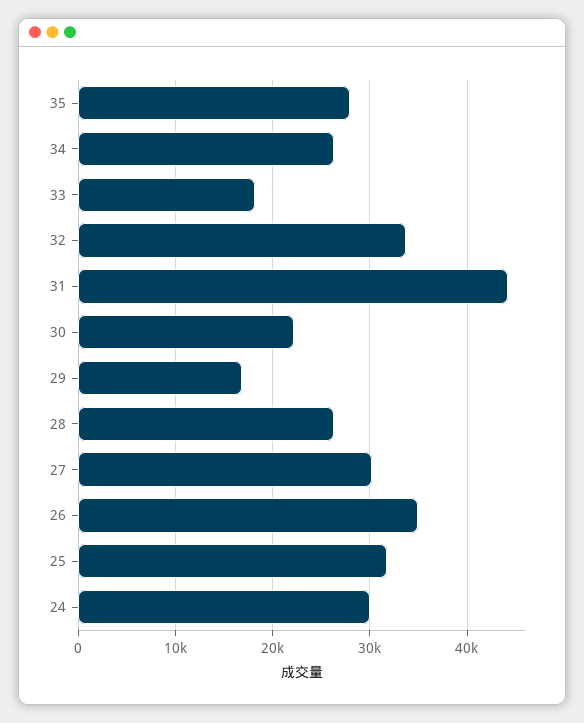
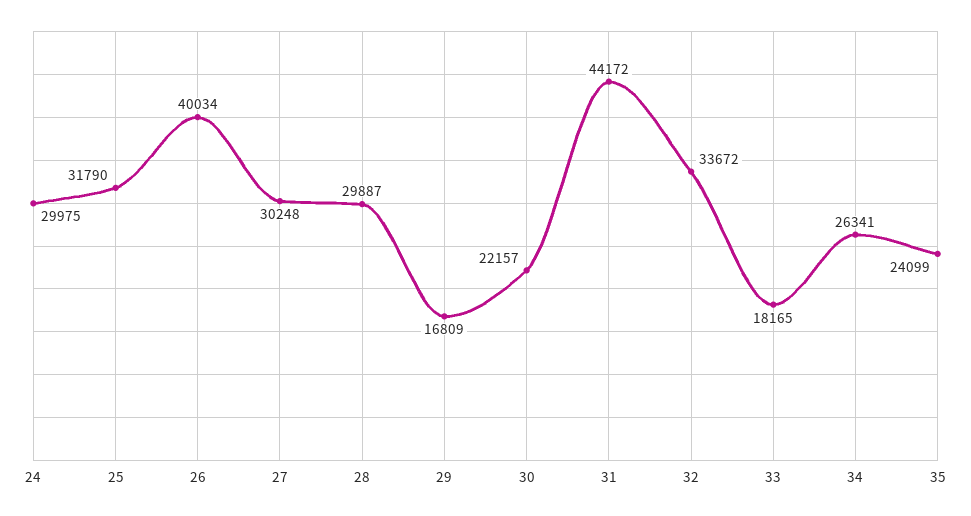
35: 28000 -> 24099
28: 26000 -> 29887
26: 35000 -> 40034

